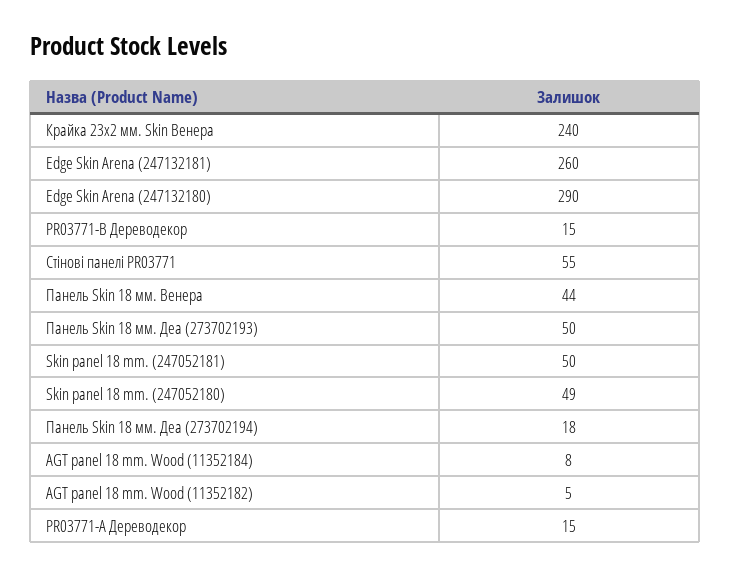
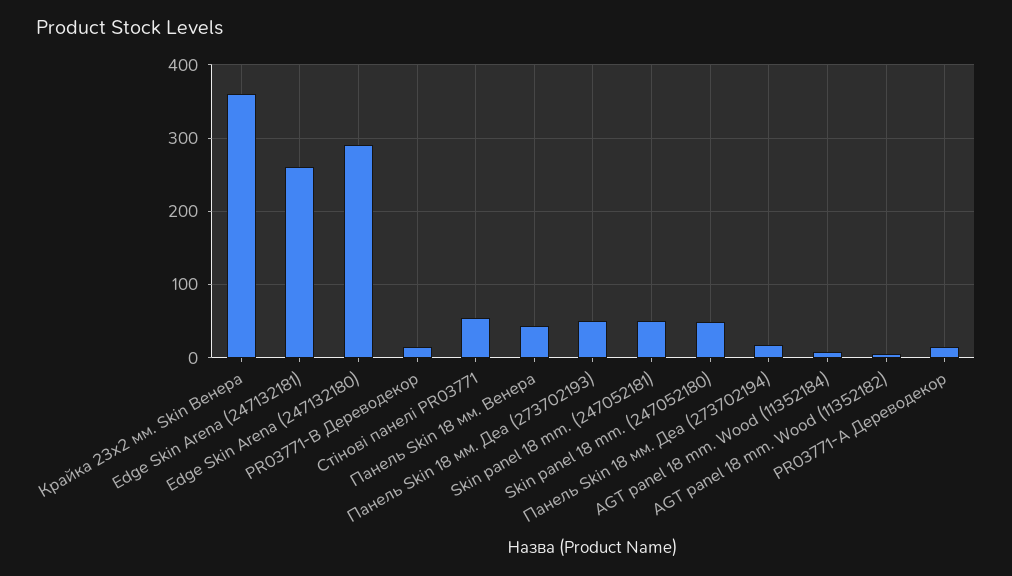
Крайка 23x2 мм. Skin Венера: 240 -> 360

